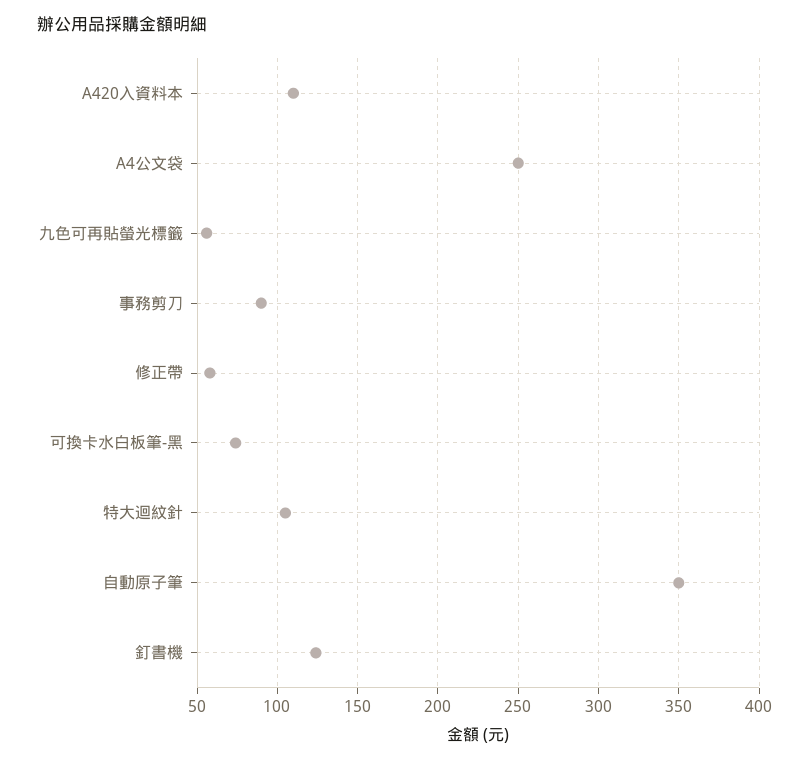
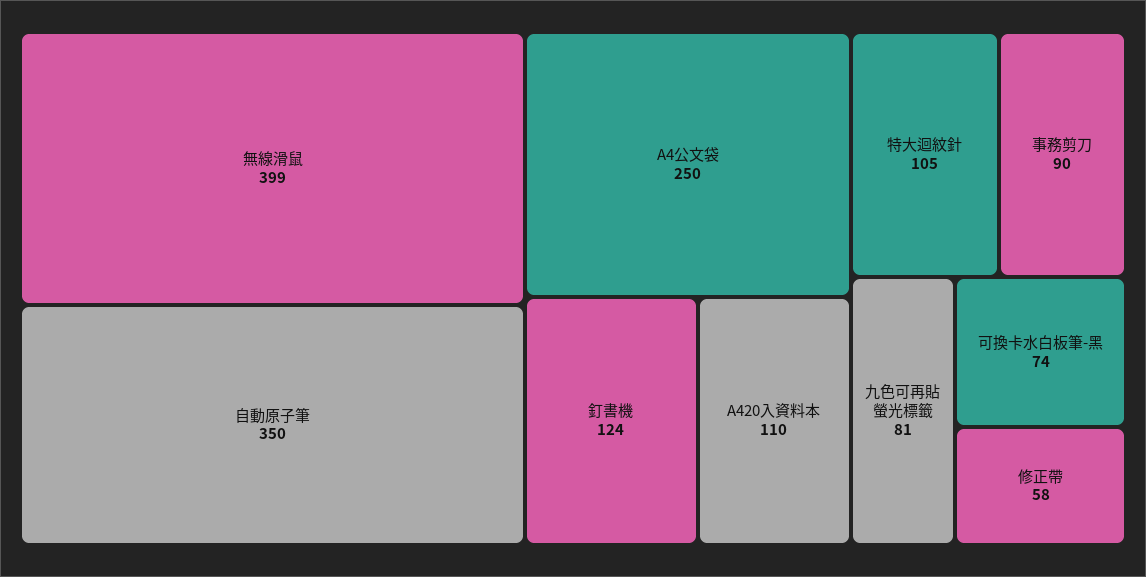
九色可再貼螢光標籤: 55 -> 81
無線滑鼠: none -> 399

